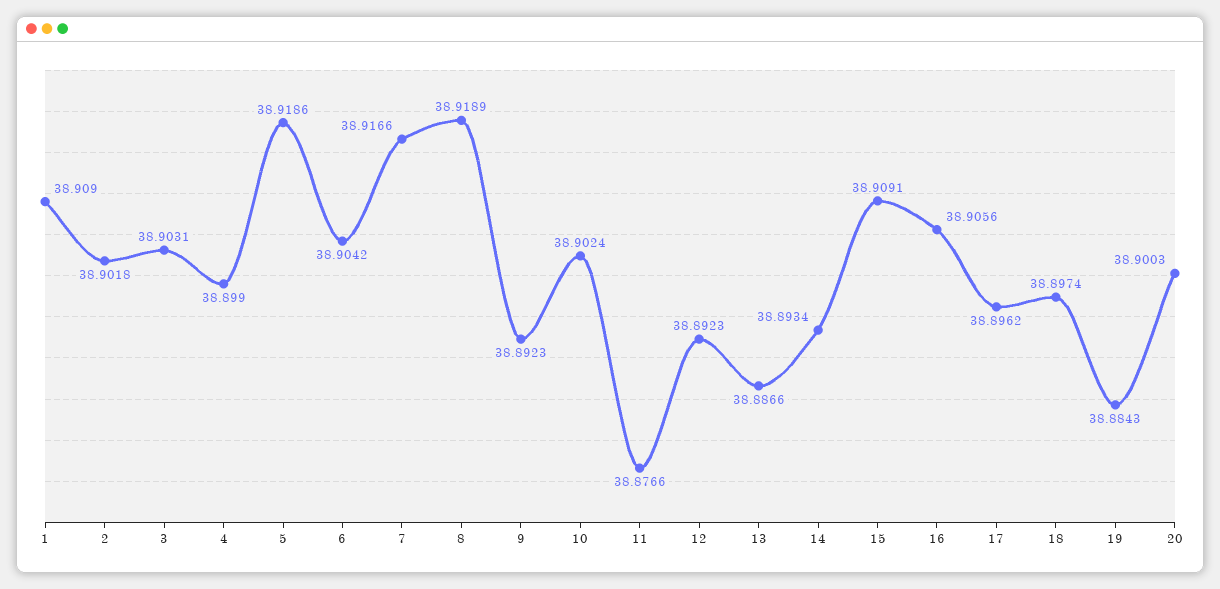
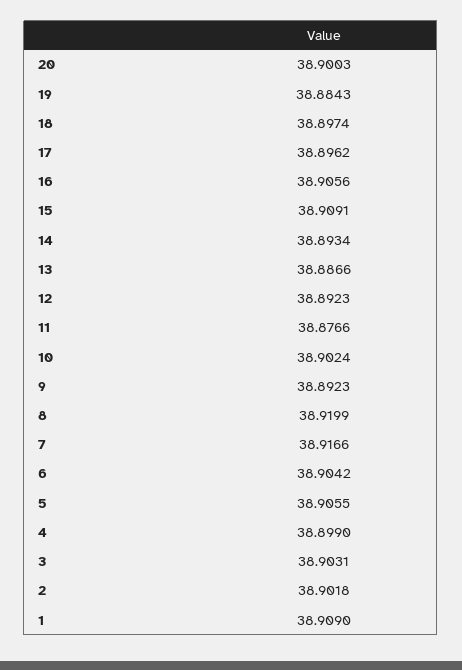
5: 38.9186 -> 38.9055
8: 38.9189 -> 38.9199

